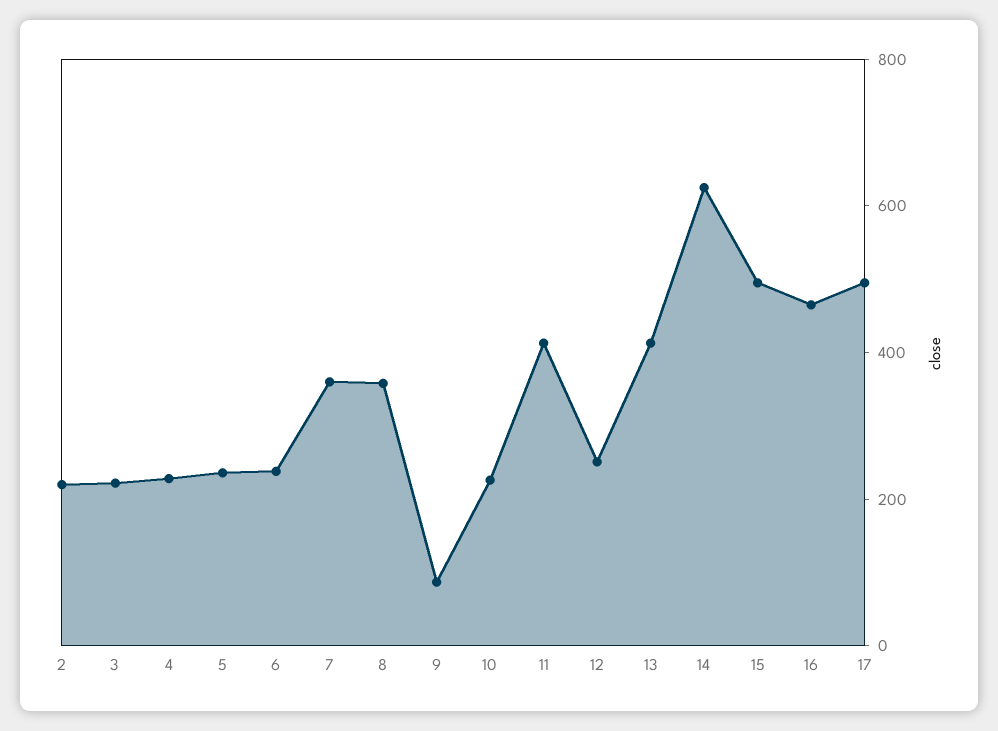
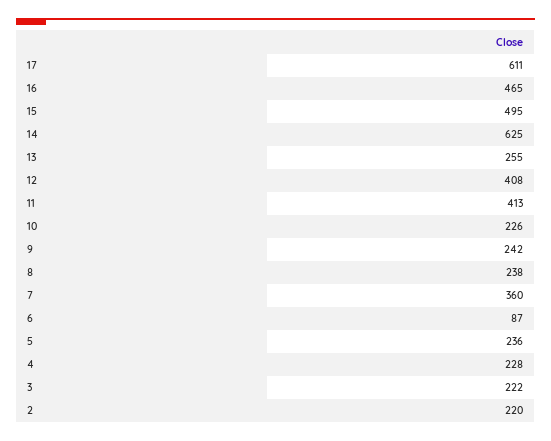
6: 250 -> 87
8: 350 -> 238
9: 100 -> 242
12: 250 -> 408
13: 400 -> 255
17: 500 -> 611

